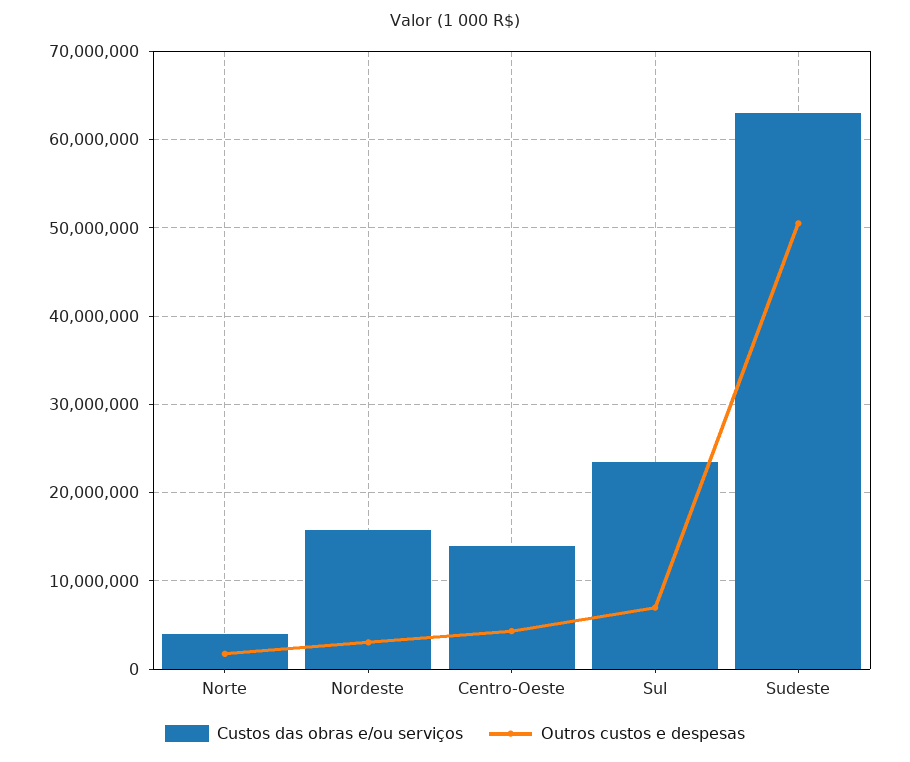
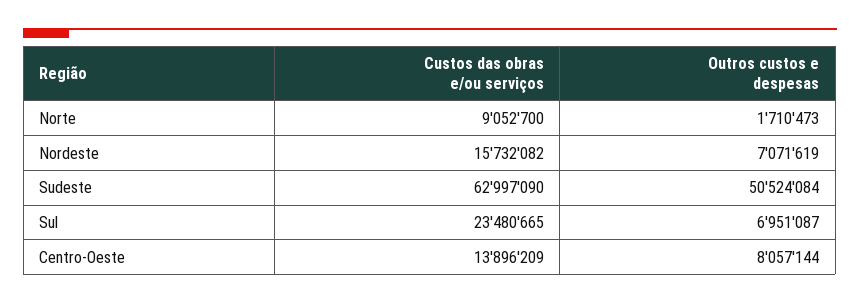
Custos das obras e/ou serviços, Norte: 4000000 -> 9052700
Outros custos e despesas, Nordeste: 3000000 -> 7071619
Outros custos e despesas, Centro-Oeste: 4000000 -> 8057144

